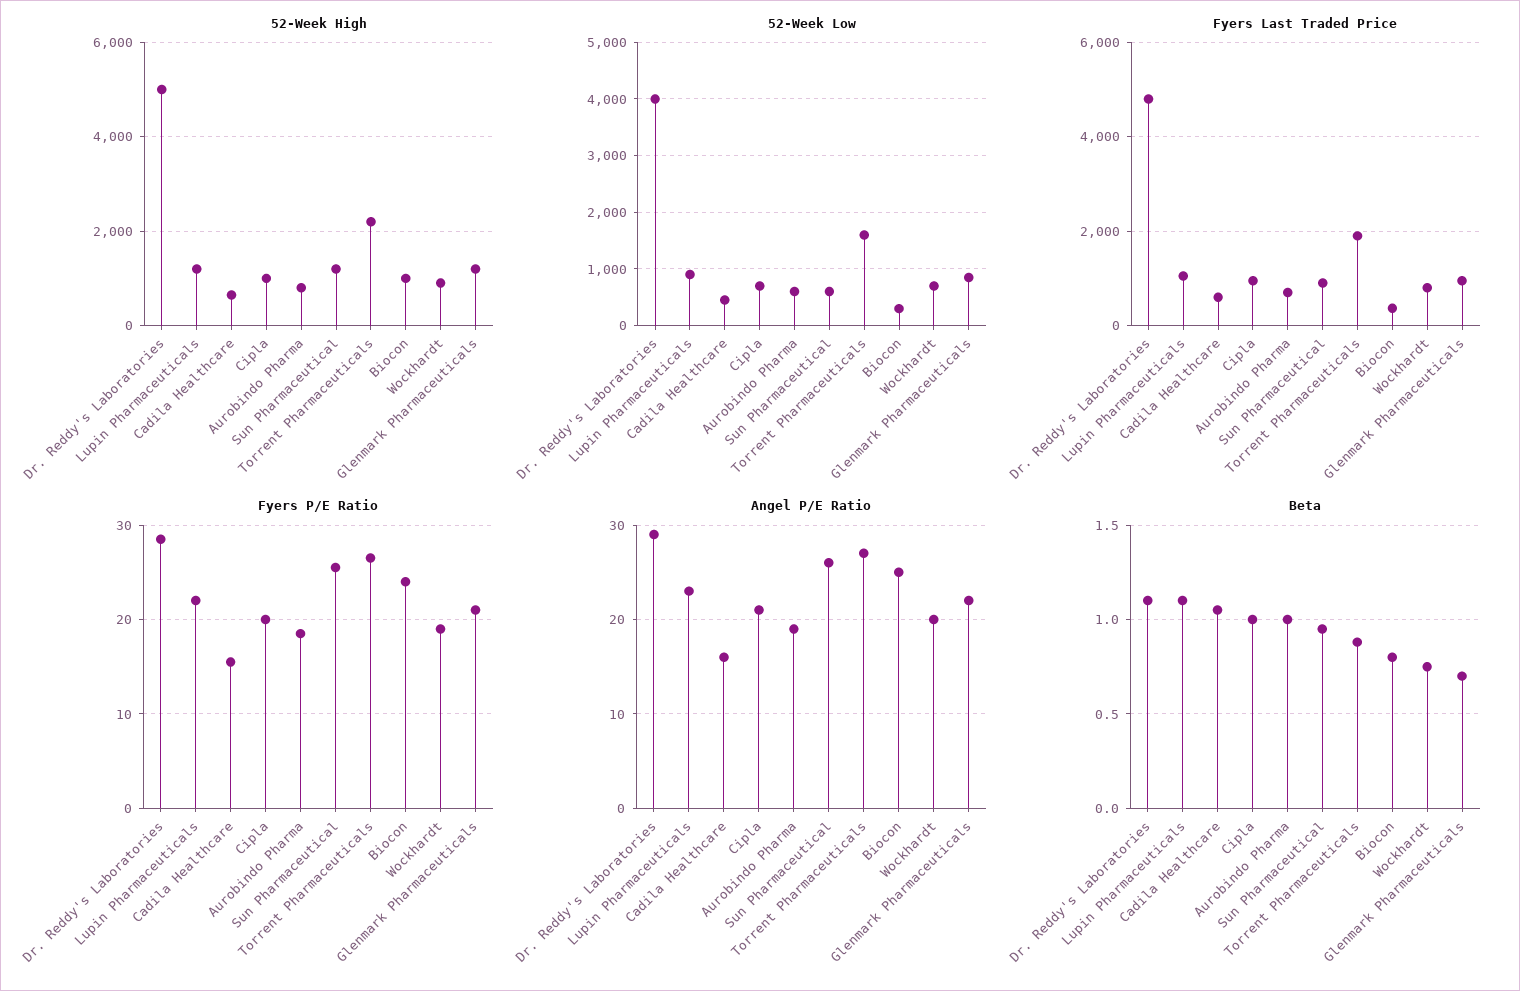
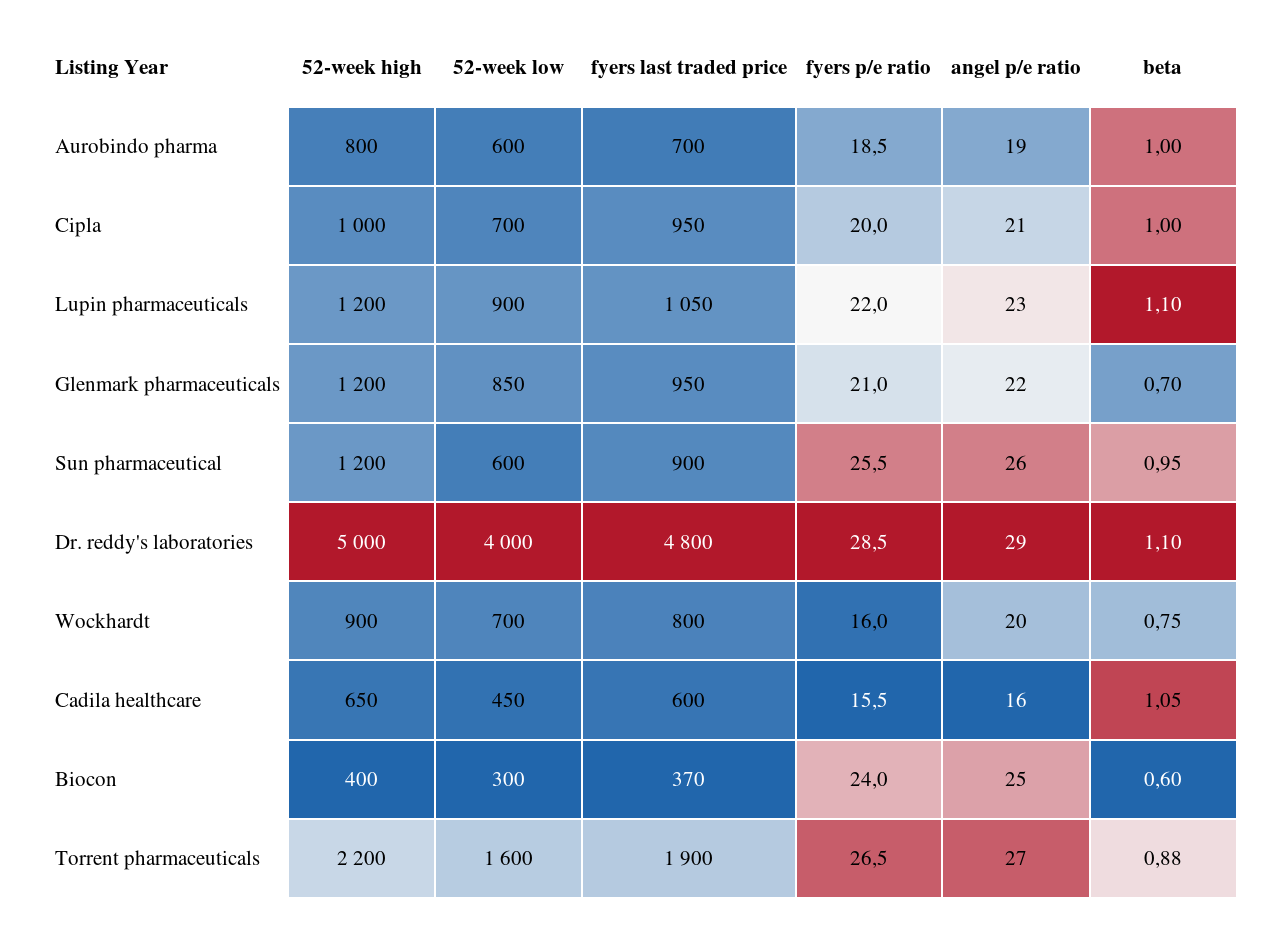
52-Week High, Biocon: 1000 -> 400
Fyers P/E Ratio, Wockhardt: 19 -> 16
Beta, Biocon: 0.8 -> 0.6

